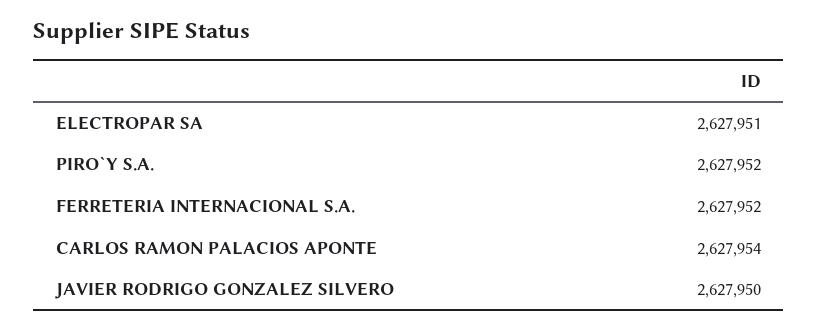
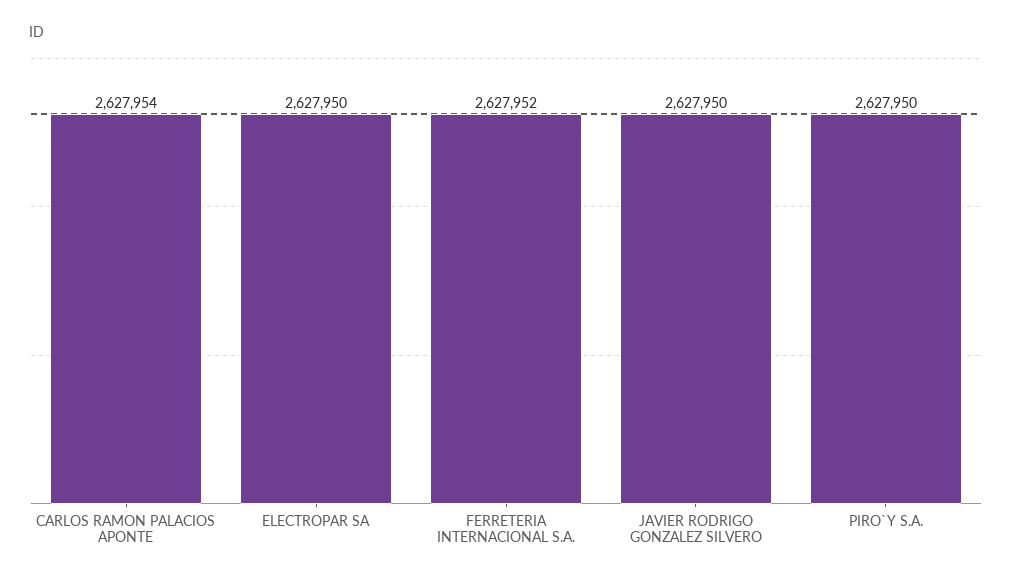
ELECTROPAR SA: 2627951 -> 2627950
PIRO`Y S.A.: 2627952 -> 2627950

